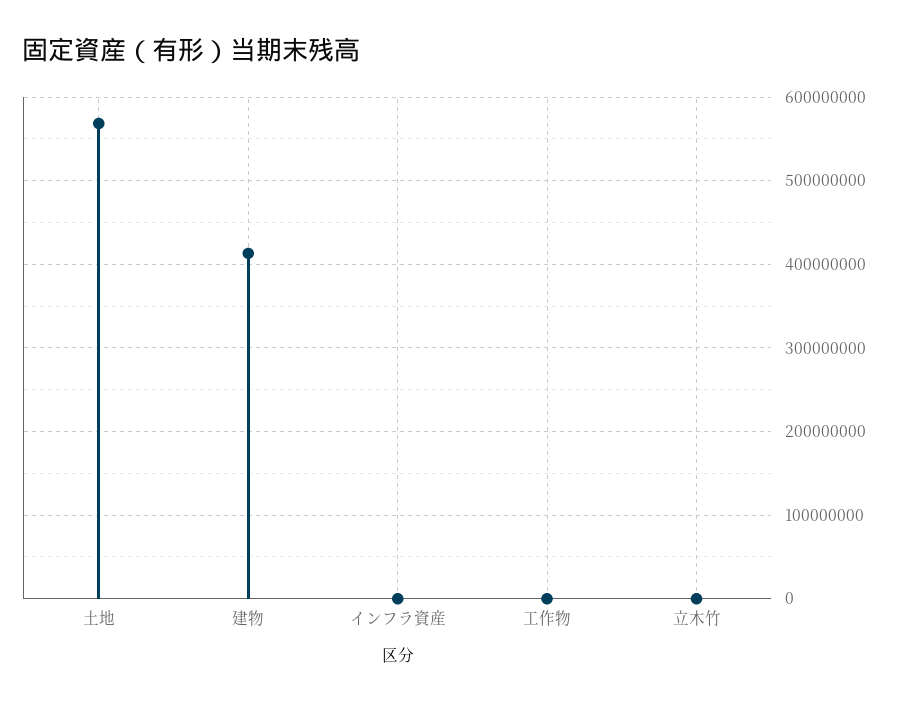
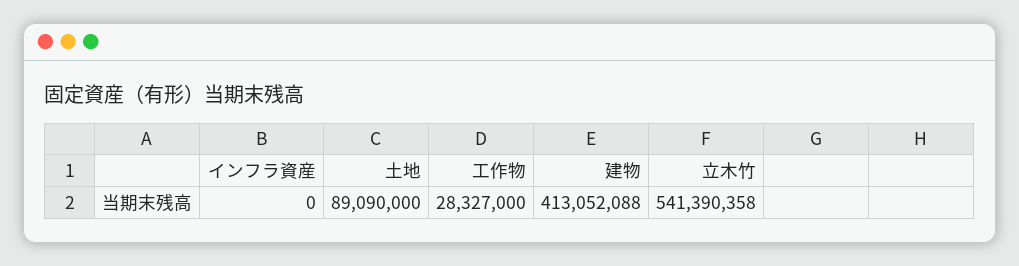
土地: 570000000 -> 89090000
工作物: 0 -> 28327000
立木竹: 0 -> 541390358

